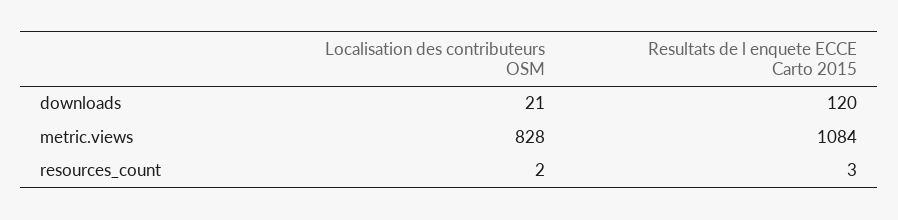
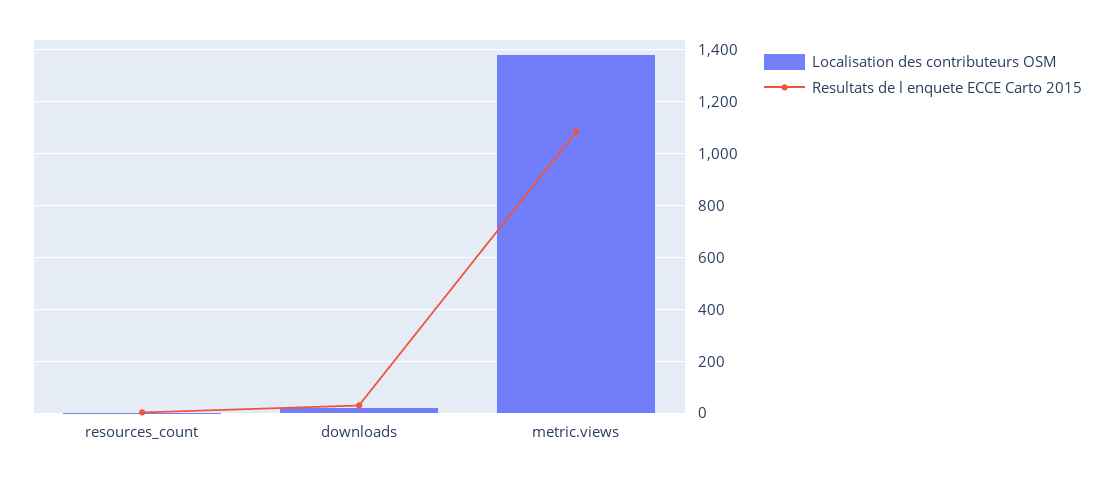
Resultats de l enquete ECCE Carto 2015, downloads: 120 -> 25
Localisation des contributeurs OSM, metric.views: 828 -> 1375

